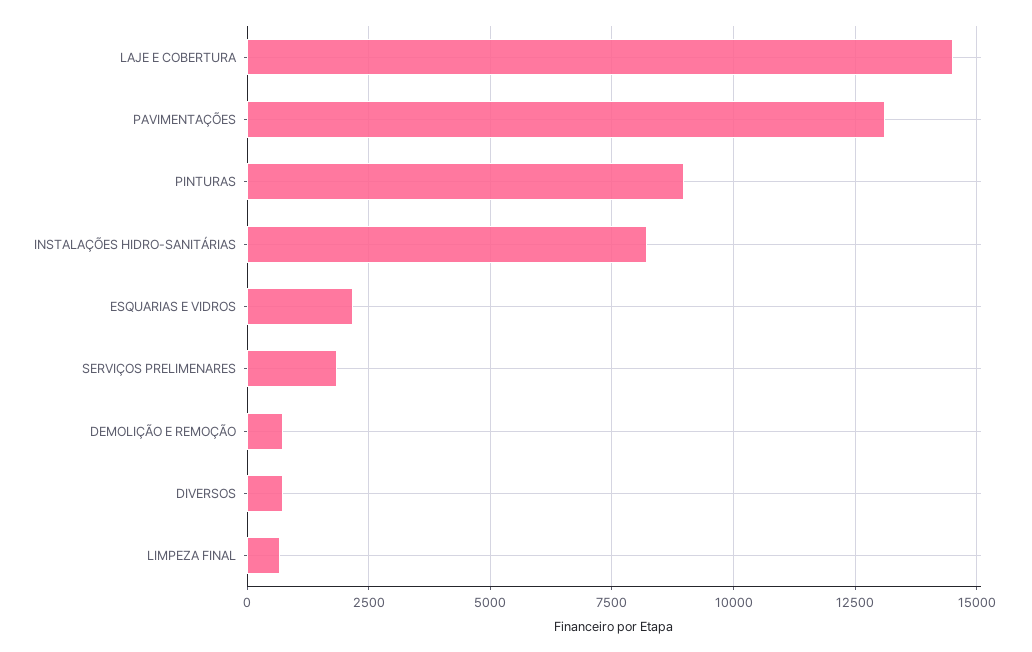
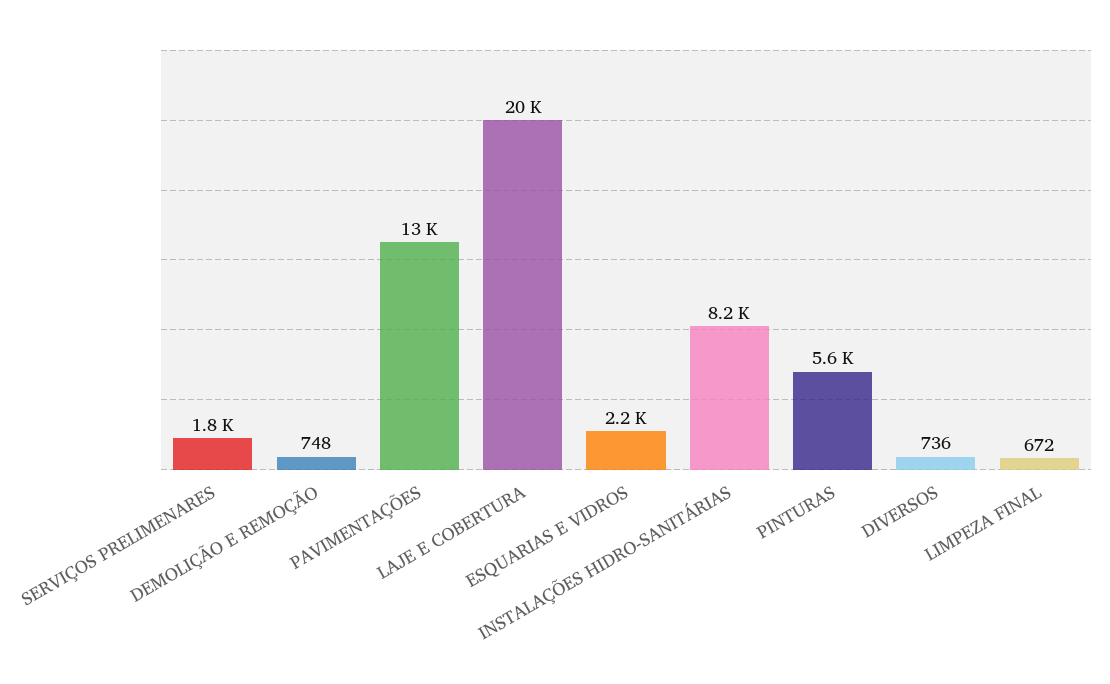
LAJE E COBERTURA: 14500 -> 20000
PINTURAS: 9000 -> 5600

